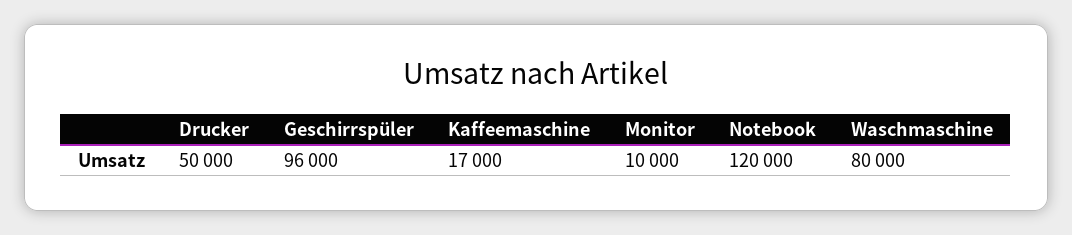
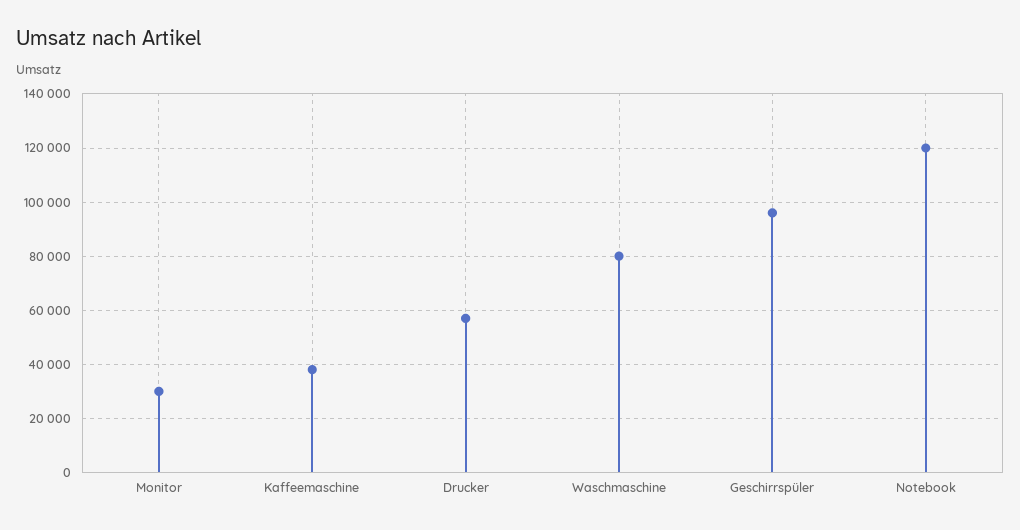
Drucker: 50000 -> 57500
Kaffeemaschine: 17000 -> 37500
Monitor: 10000 -> 30000

